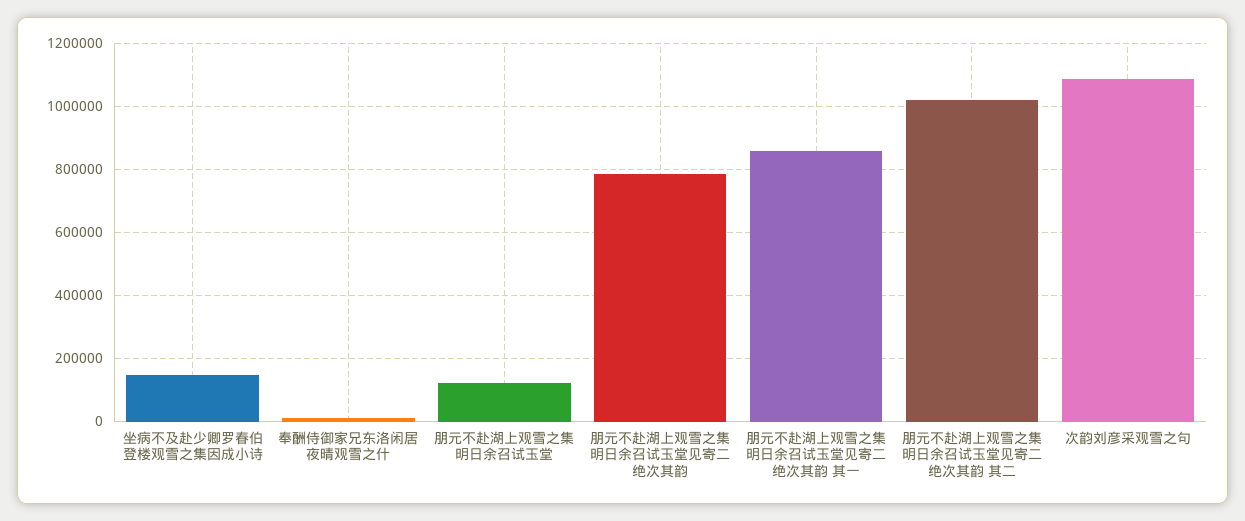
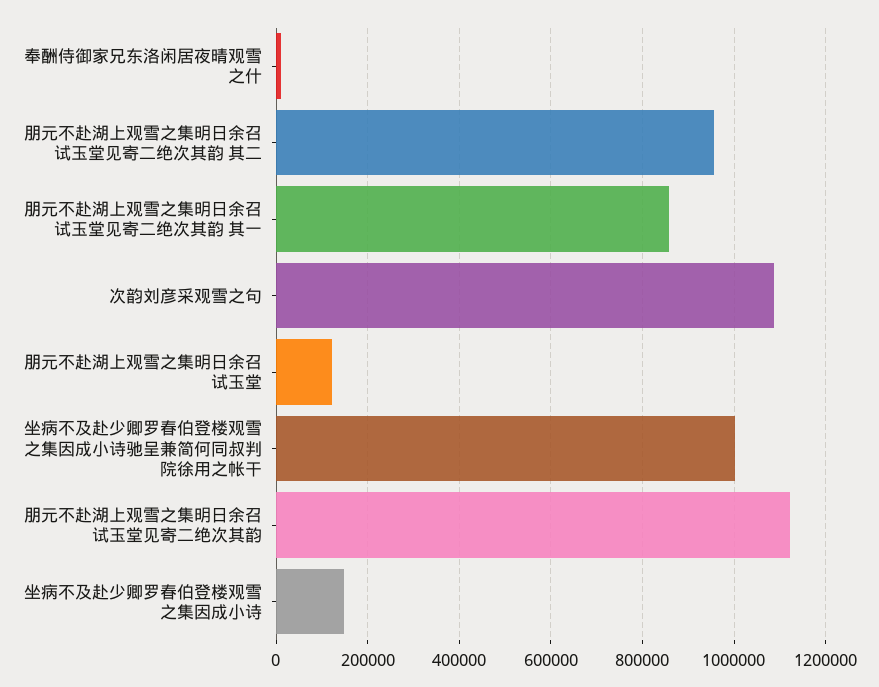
朋元不赴湖上观雪之集明日余召试玉堂见寄二绝次其韵: 780000 -> 1120000
朋元不赴湖上观雪之集明日余召试玉堂见寄二绝次其韵 其二: 1020000 -> 960000
坐病不及赴少卿罗春伯登楼观雪之集因成小诗驰呈兼简何同叔判院徐用之帐干: none -> 1000000

